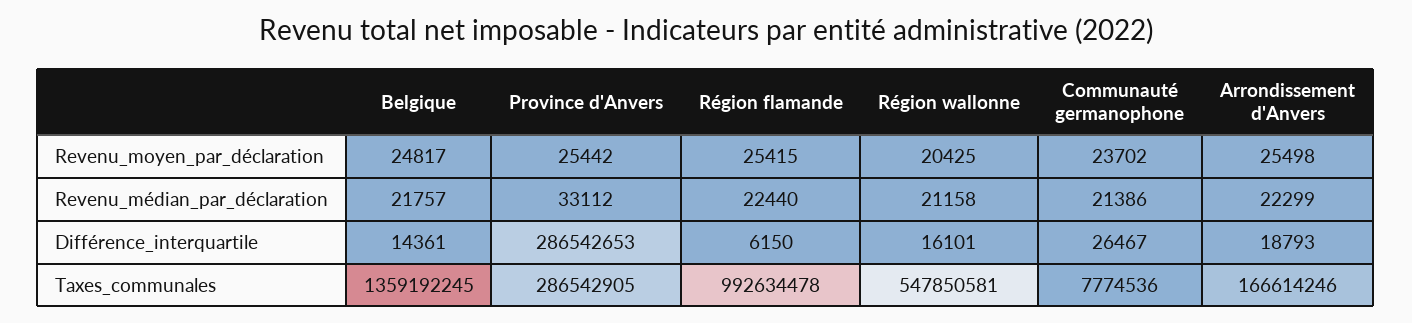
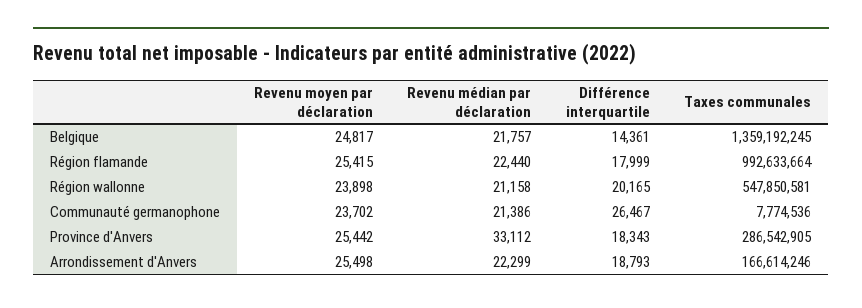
Région wallonne, Revenu_moyen_par_déclaration: 20425 -> 23898
Province d'Anvers, Différence_interquartile: 286542653 -> 18343
Région flamande, Différence_interquartile: 6150 -> 17999
Région wallonne, Différence_interquartile: 16101 -> 20165
Région flamande, Taxes_communales: 992634478 -> 992633664

